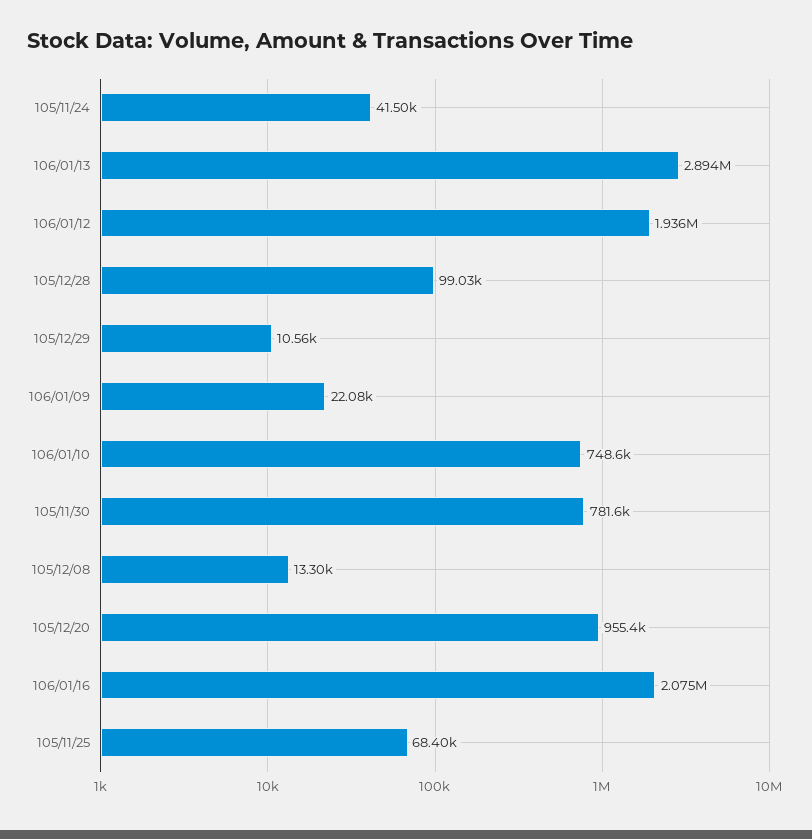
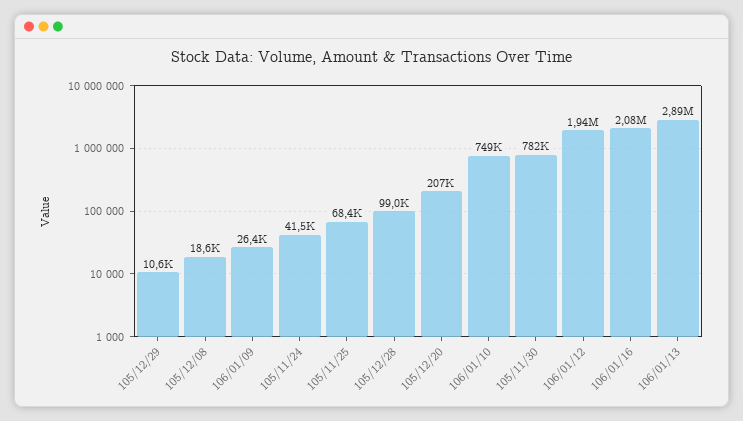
106/01/09: 22080 -> 26400
105/12/08: 13300 -> 18600
105/12/20: 955400 -> 207000

